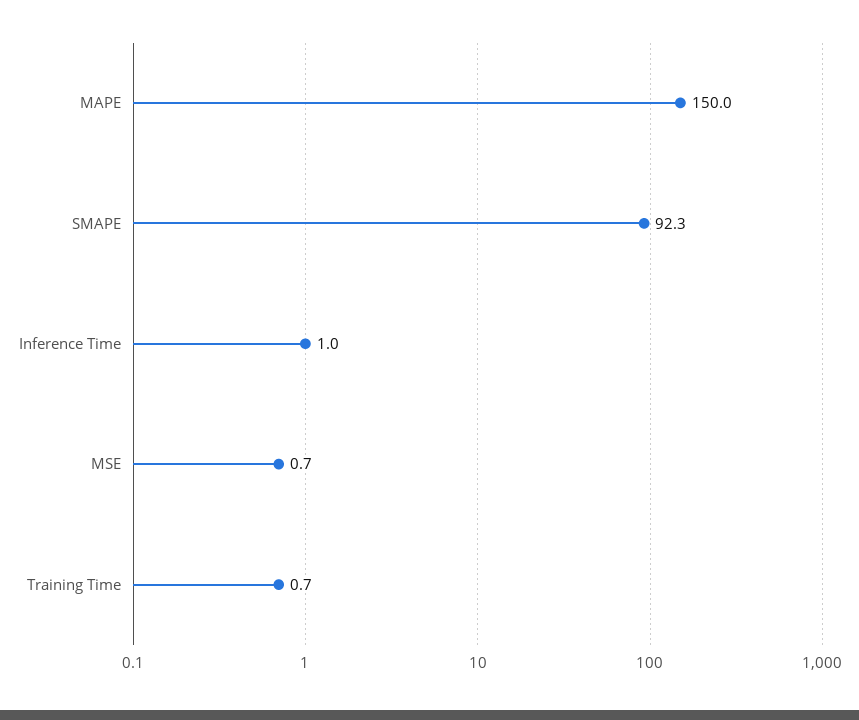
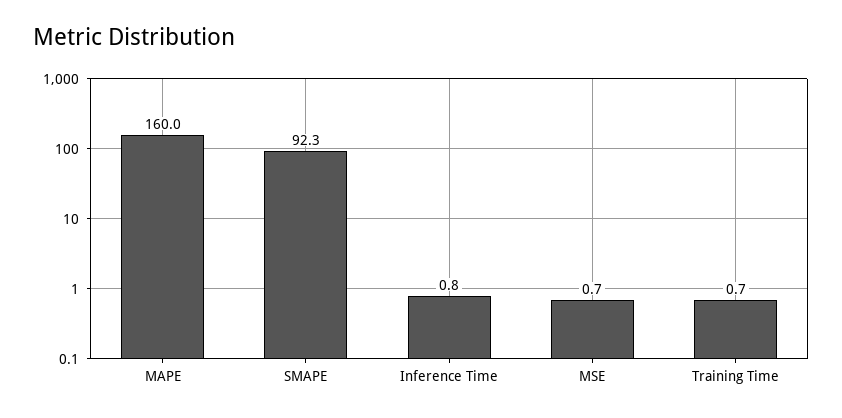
MAPE: 150 -> 160
Inference Time: 1 -> 0.8

